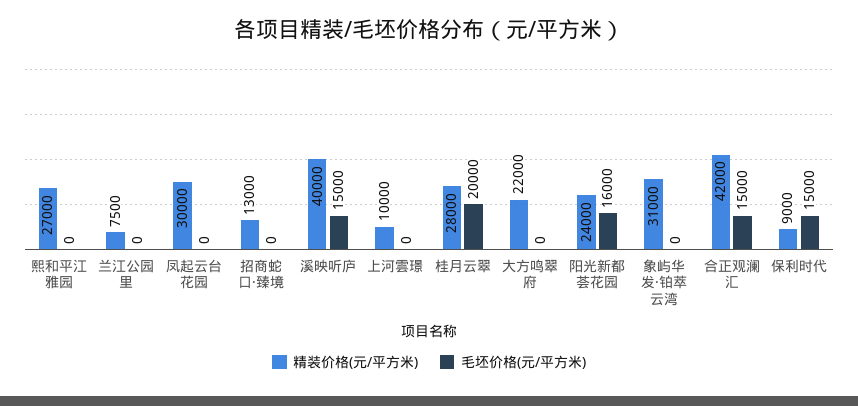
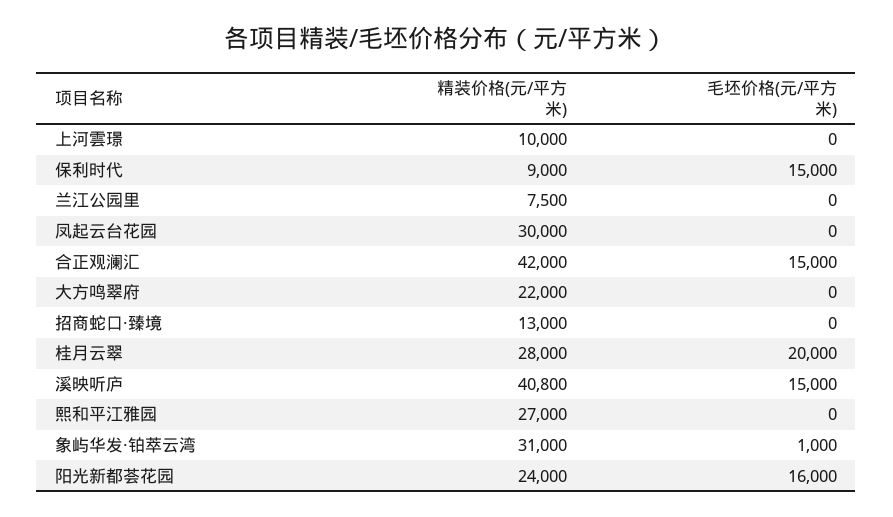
精装价格(元/平方米), 溪映听庐: 40000 -> 40800
毛坯价格(元/平方米), 象屿华发·铂萃云湾: 0 -> 1000

